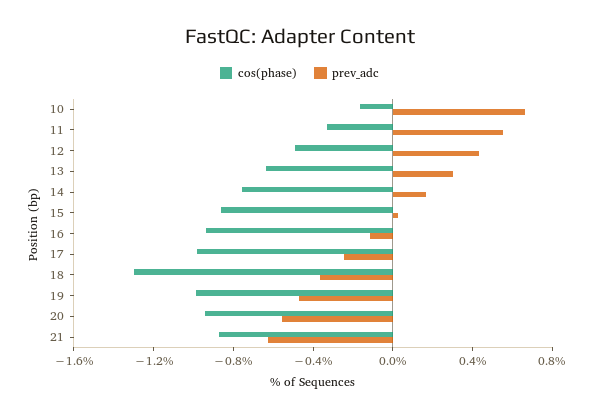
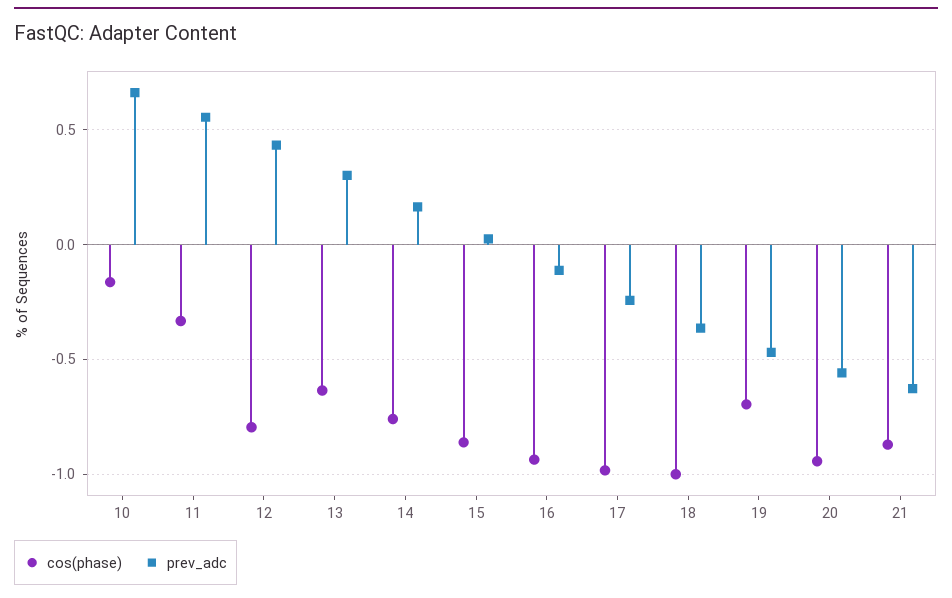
cos(phase), 12: -0.5 -> -0.8
cos(phase), 18: -1.3 -> -1
cos(phase), 19: -1 -> -0.7

